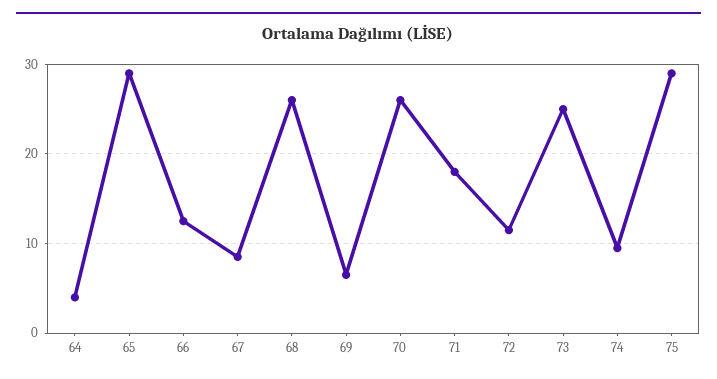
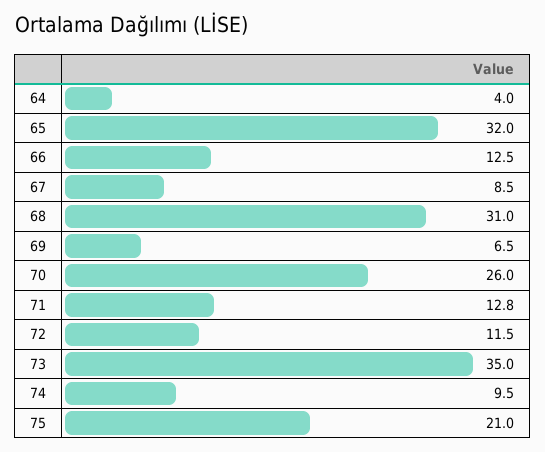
65: 29 -> 32
68: 26 -> 31
71: 18 -> 12.8
73: 25 -> 35
75: 29 -> 21

